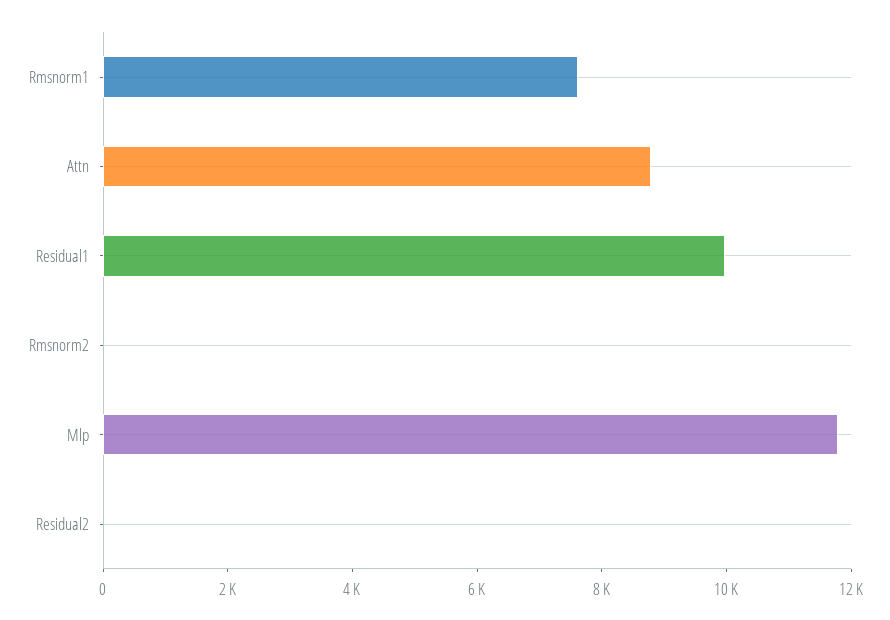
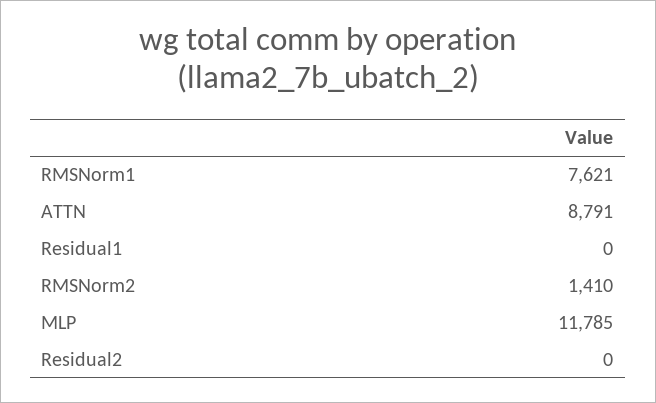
Residual1: 10000 -> 0
Rmsnorm2: 0 -> 1410

